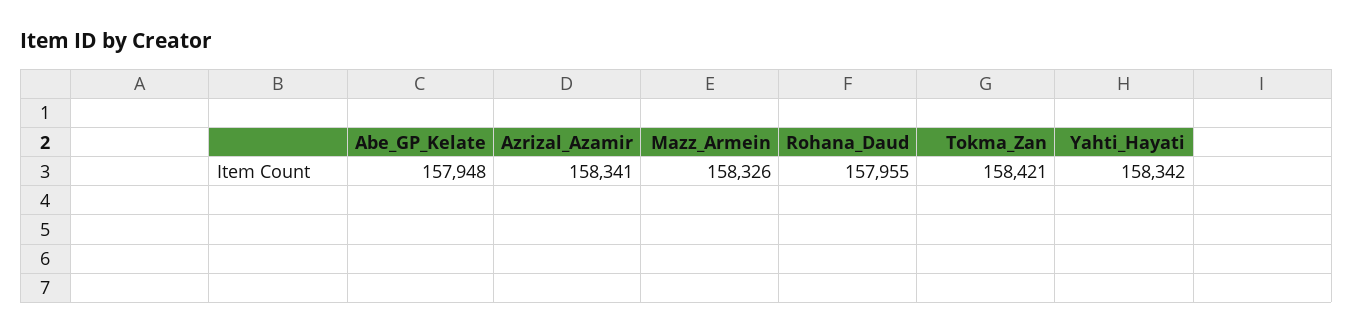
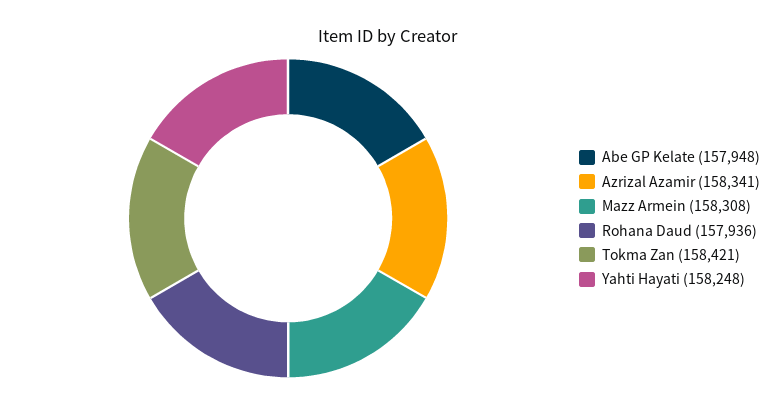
Mazz_Armein: 158326 -> 158308
Rohana_Daud: 157955 -> 157936
Yahti_Hayati: 158342 -> 158248

